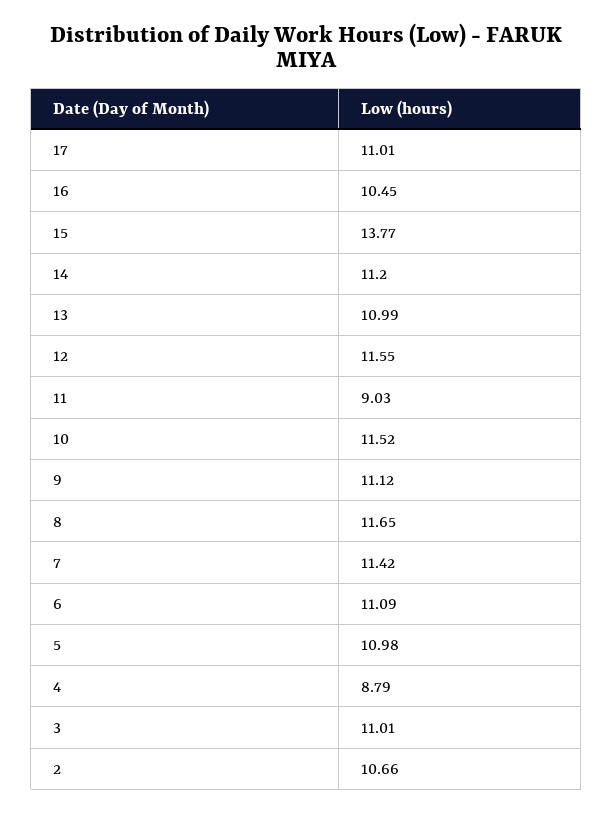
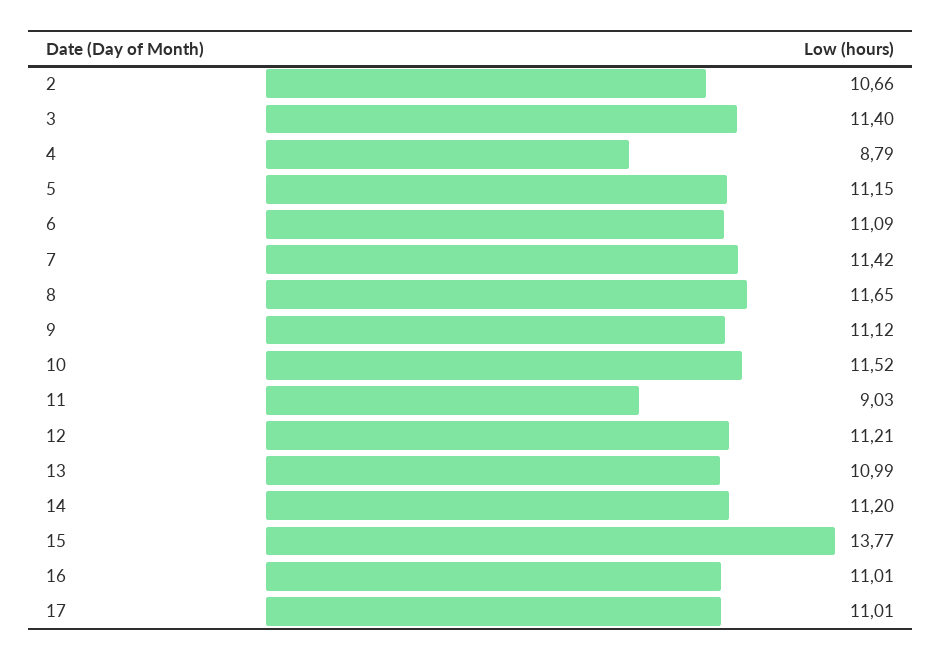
16: 10.45 -> 11.01
12: 11.55 -> 11.21
5: 10.98 -> 11.15
3: 11.01 -> 11.4

